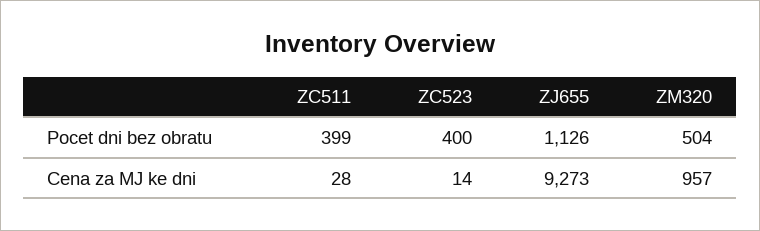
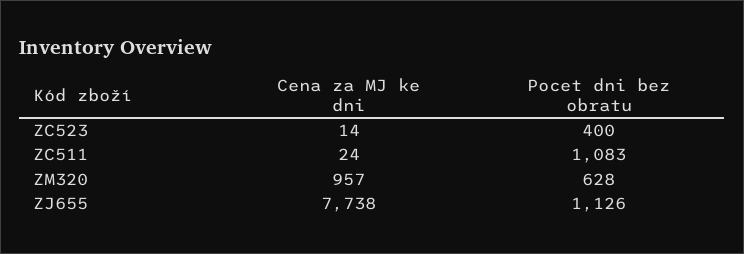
ZC511, Pocet dni bez obratu: 399 -> 1083
ZM320, Pocet dni bez obratu: 504 -> 628
ZC511, Cena za MJ ke dni: 28 -> 24
ZJ655, Cena za MJ ke dni: 9273 -> 7738

